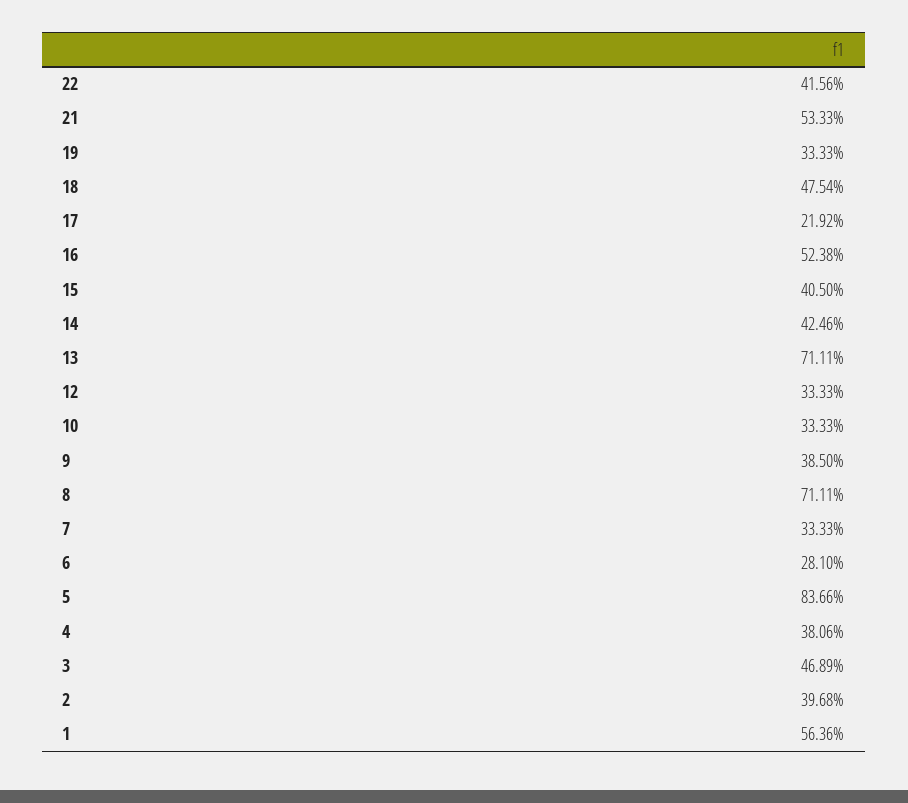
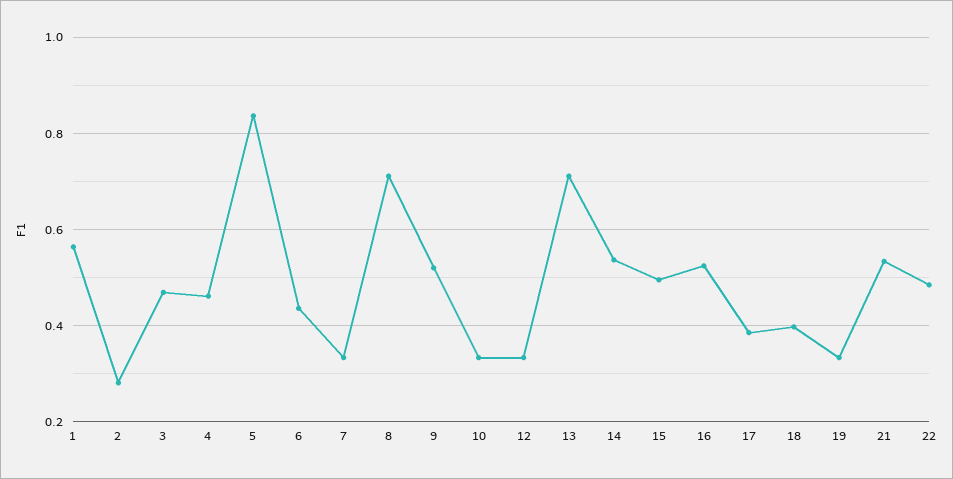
22: 0.4156 -> 0.48
18: 0.4754 -> 0.4
17: 0.2192 -> 0.38
15: 0.405 -> 0.5
14: 0.4246 -> 0.54
9: 0.385 -> 0.52
6: 0.281 -> 0.44
4: 0.3806 -> 0.46
2: 0.3968 -> 0.28

